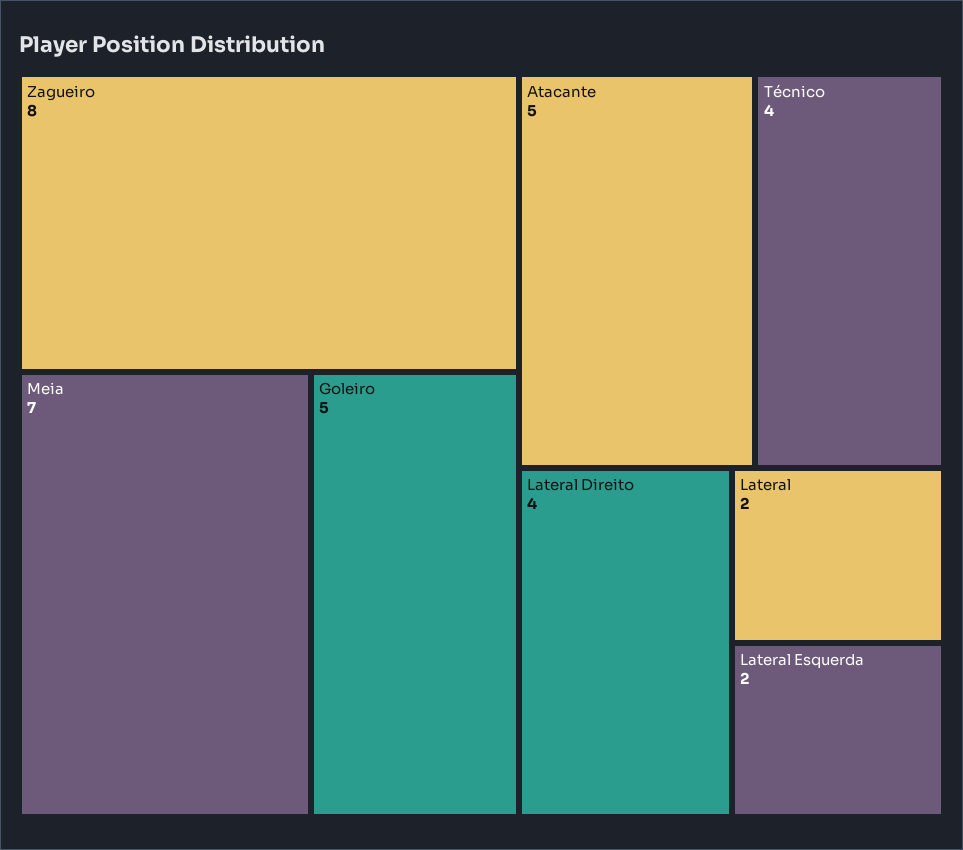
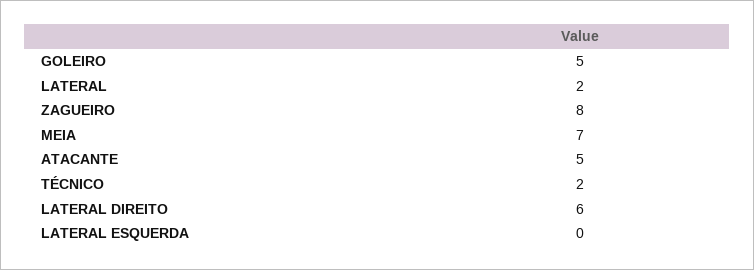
Técnico: 4 -> 2
Lateral Direito: 4 -> 6
Lateral Esquerda: 2 -> 0

